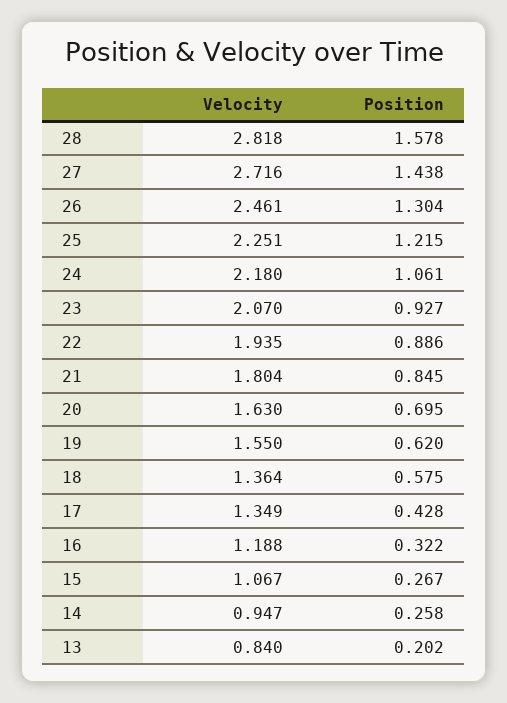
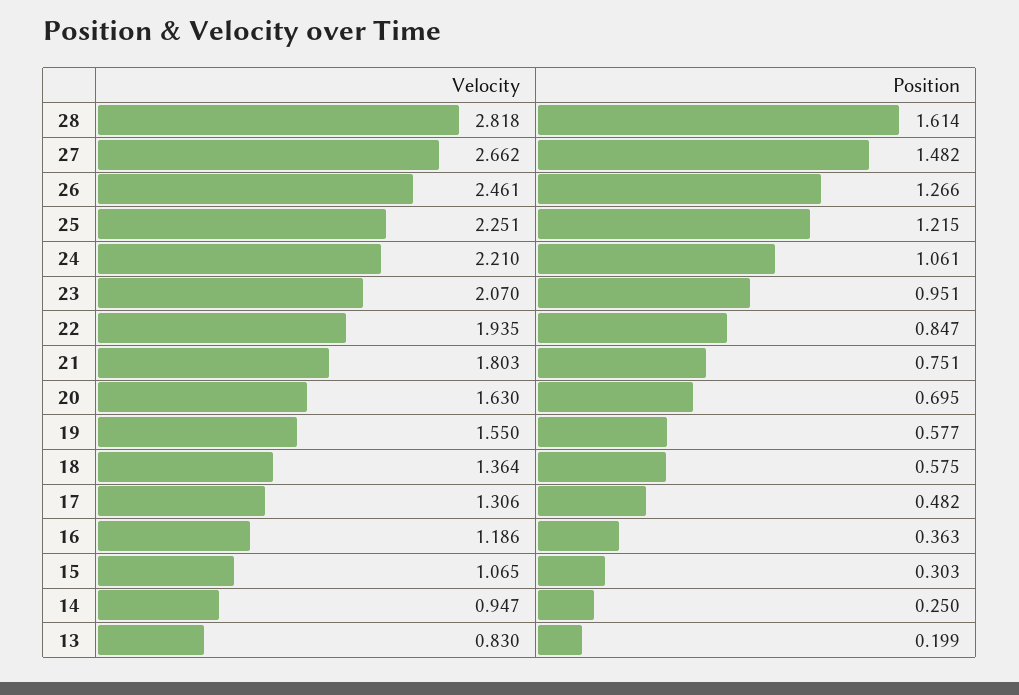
Position, 28: 1.578 -> 1.614
Velocity, 27: 2.716 -> 2.662
Position, 27: 1.438 -> 1.482
Position, 26: 1.304 -> 1.266
Velocity, 24: 2.18 -> 2.21
Position, 23: 0.927 -> 0.951
Position, 22: 0.886 -> 0.847
Velocity, 21: 1.804 -> 1.803
Position, 21: 0.845 -> 0.751
Position, 19: 0.62 -> 0.577
Velocity, 17: 1.349 -> 1.306
Position, 17: 0.428 -> 0.482
Velocity, 16: 1.188 -> 1.186
Position, 16: 0.322 -> 0.363
Velocity, 15: 1.067 -> 1.065
Position, 15: 0.267 -> 0.303
Position, 14: 0.258 -> 0.25
Velocity, 13: 0.84 -> 0.83
Position, 13: 0.202 -> 0.199

